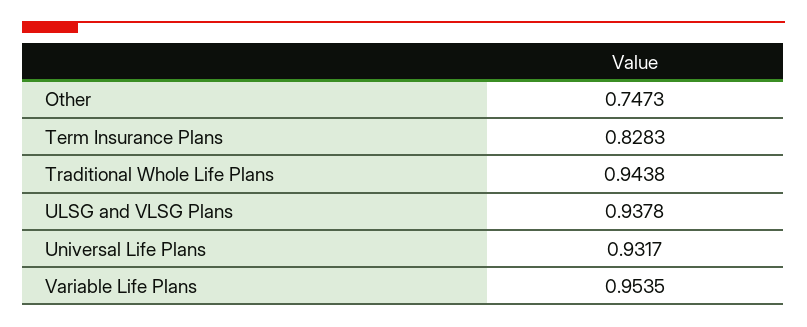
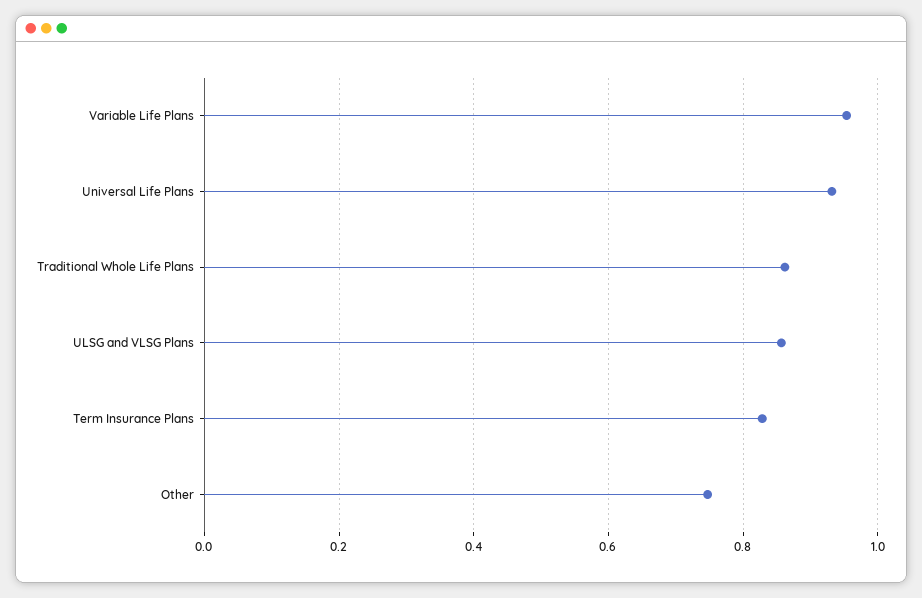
Traditional Whole Life Plans: 0.9438 -> 0.86
ULSG and VLSG Plans: 0.9378 -> 0.86

